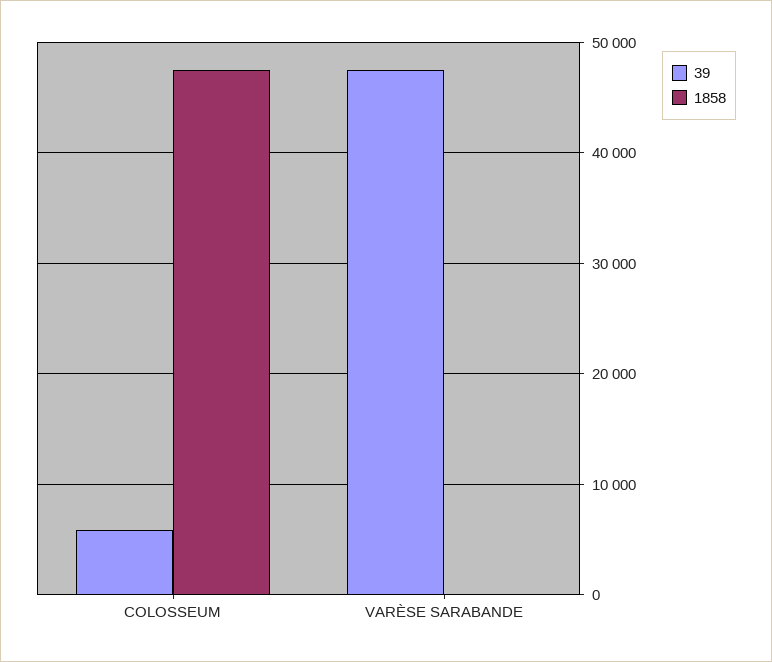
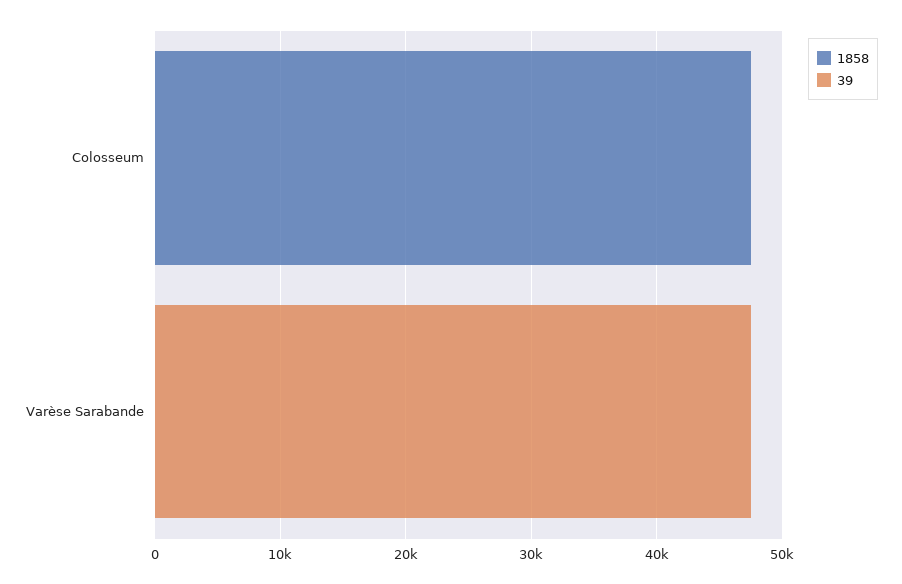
39, COLOSSEUM: 6000 -> 0

